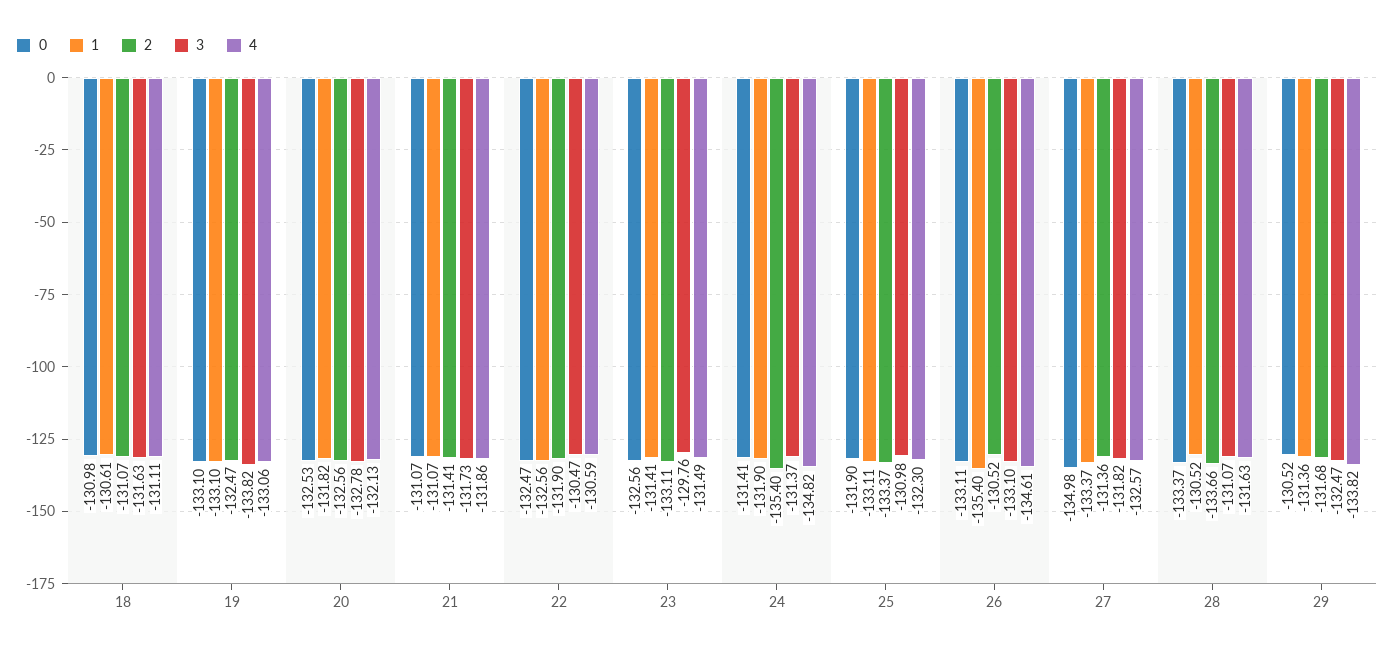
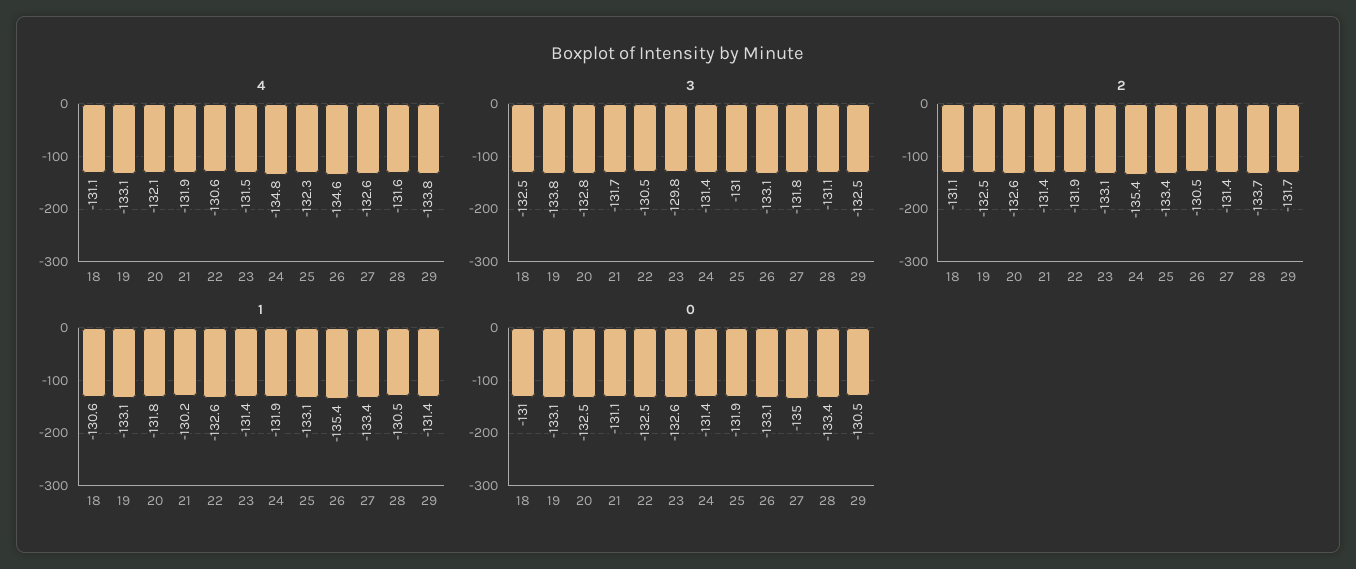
3, 18: -131.63 -> -132.5
1, 21: -131.07 -> -130.2

